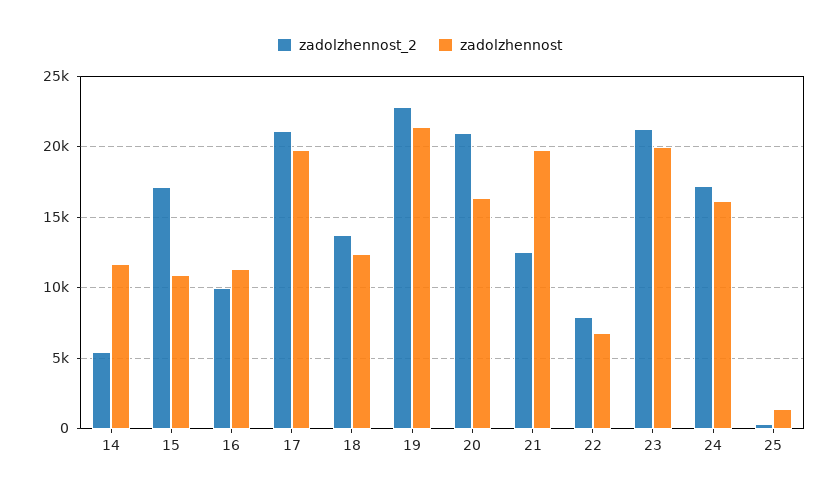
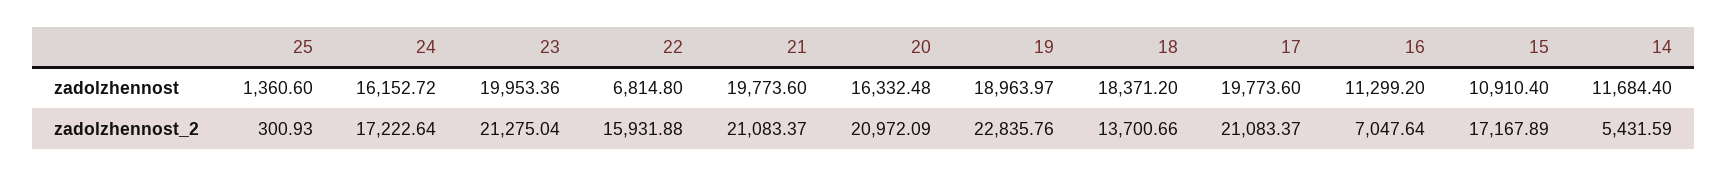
zadolzhennost_2, 16: 10000 -> 7047.64
zadolzhennost, 18: 12500 -> 18371.2
zadolzhennost, 19: 21500 -> 18963.97
zadolzhennost_2, 21: 12500 -> 21083.37
zadolzhennost_2, 22: 8000 -> 15931.88

